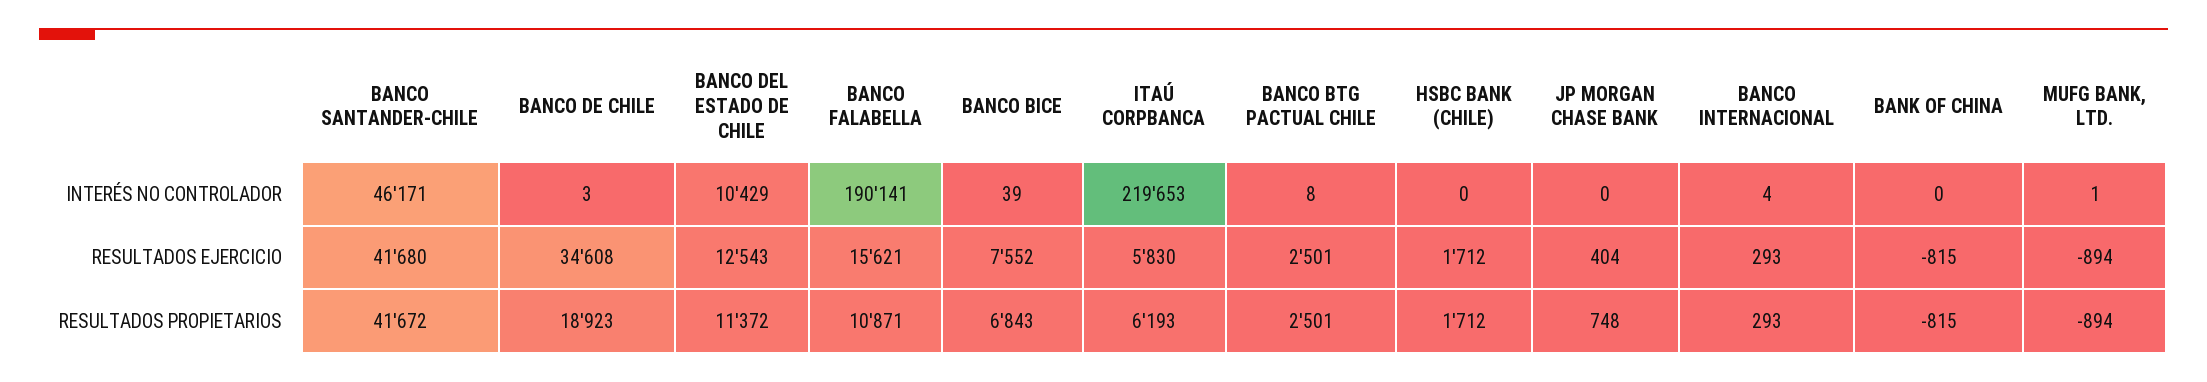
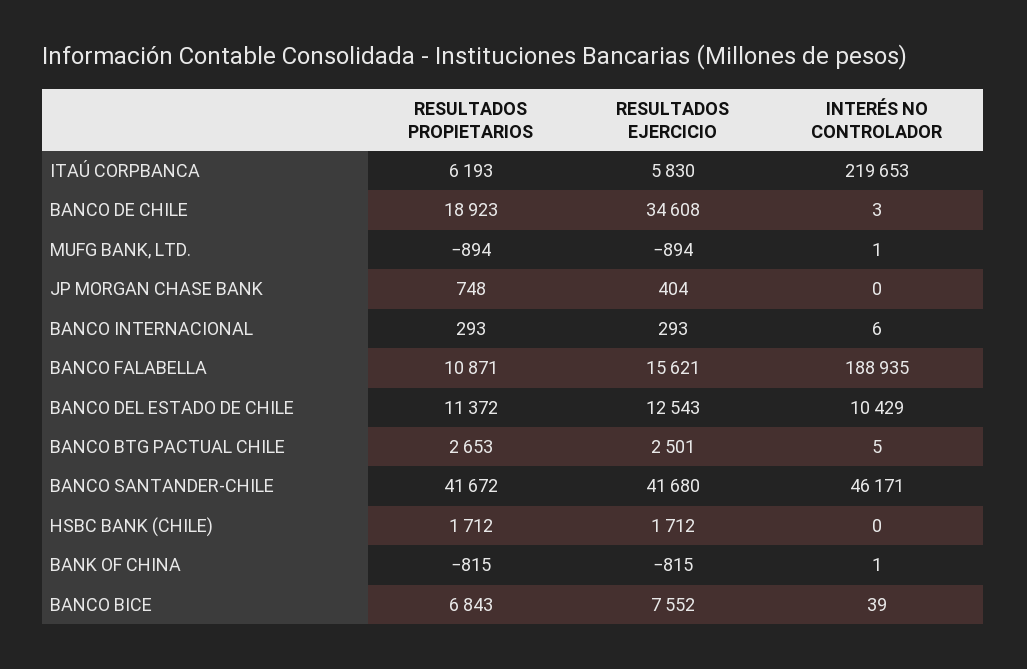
BANCO FALABELLA, INTERÉS NO CONTROLADOR: 190141 -> 188935
BANCO BTG PACTUAL CHILE, INTERÉS NO CONTROLADOR: 8 -> 5
BANCO INTERNACIONAL, INTERÉS NO CONTROLADOR: 4 -> 6
BANK OF CHINA, INTERÉS NO CONTROLADOR: 0 -> 1
BANCO BTG PACTUAL CHILE, RESULTADOS PROPIETARIOS: 2501 -> 2653

